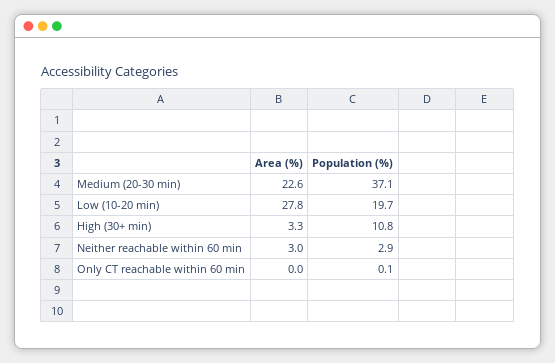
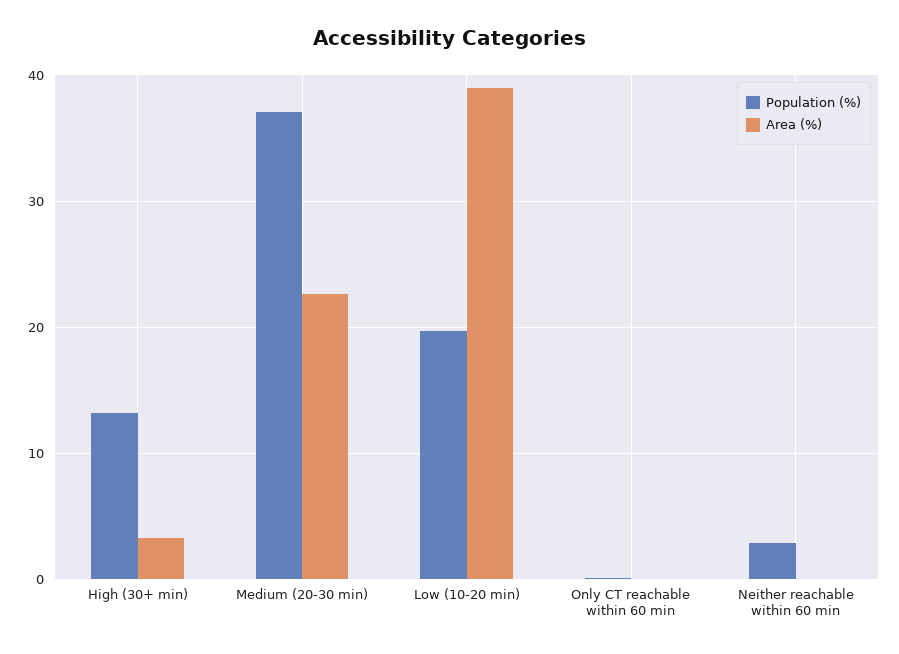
Area (%), Low (10-20 min): 27.8 -> 39
Population (%), High (30+ min): 10.8 -> 13
Area (%), Neither reachable within 60 min: 3 -> 0

